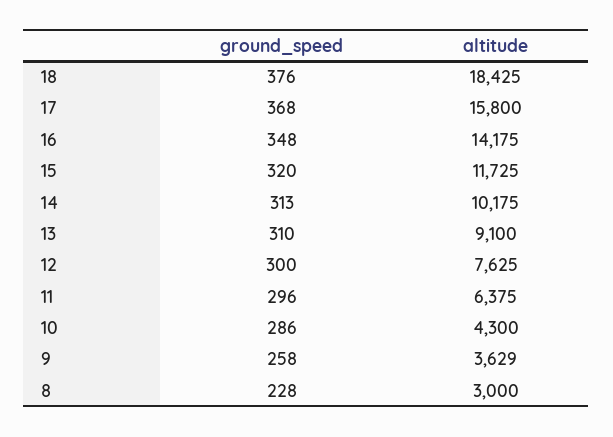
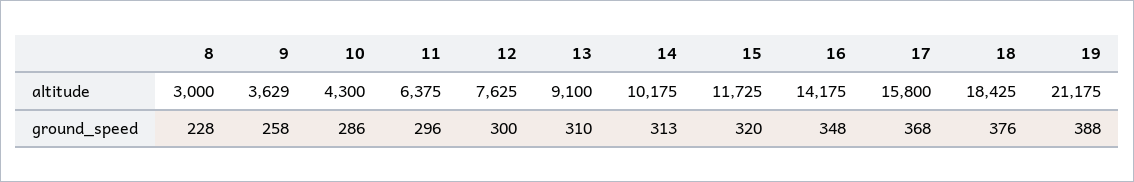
altitude, 19: none -> 21175
ground_speed, 19: none -> 388

